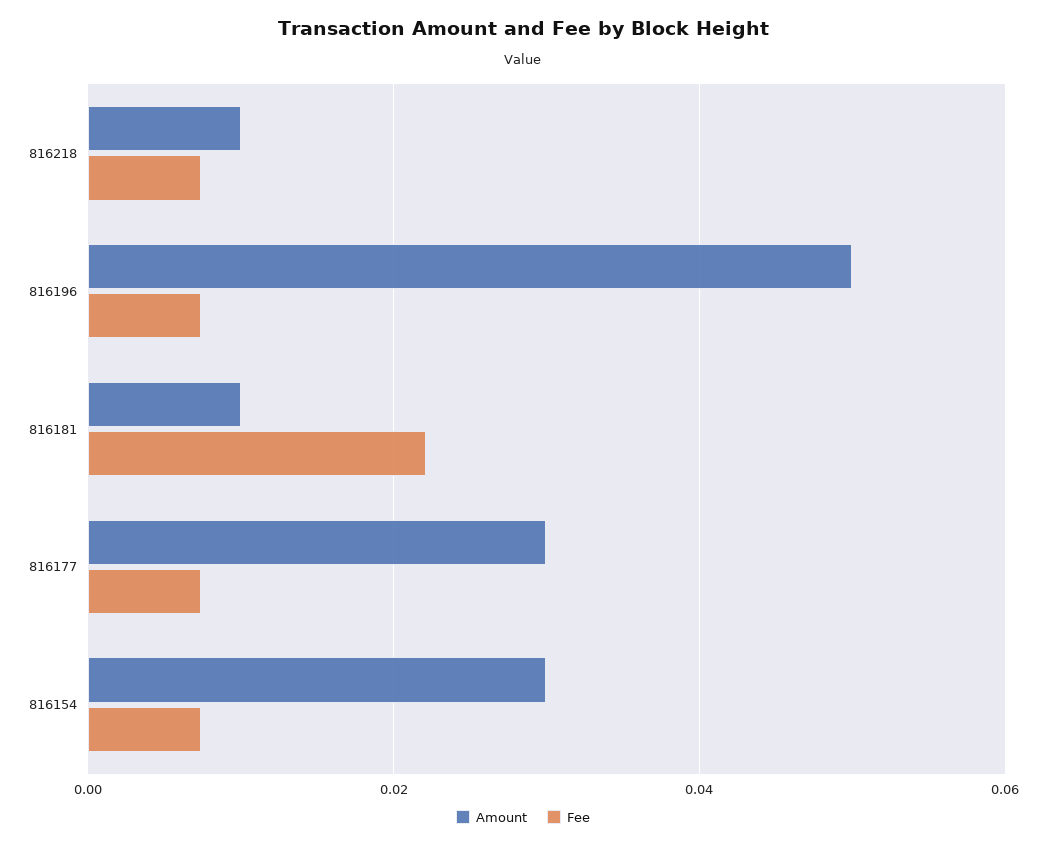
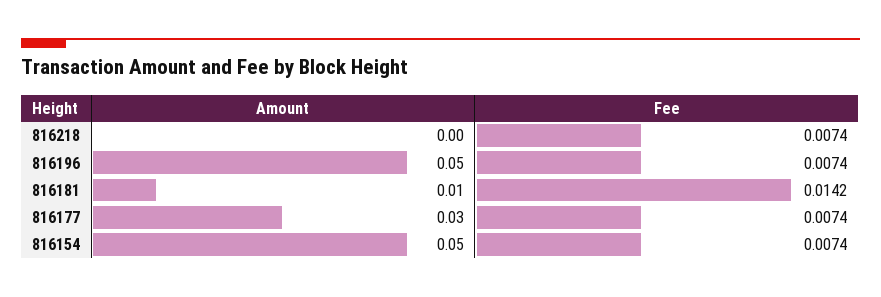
Amount, 816218: 0.01 -> 0
Fee, 816181: 0.022 -> 0.0142
Amount, 816154: 0.03 -> 0.05

